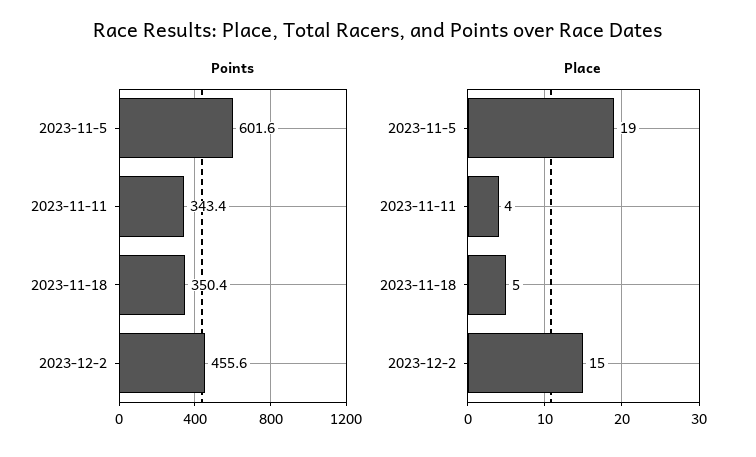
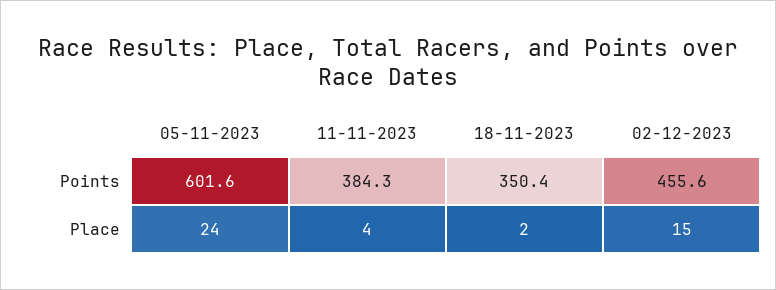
Points, 2023-11-11: 343.4 -> 384.3
Place, 2023-11-5: 19 -> 24
Place, 2023-11-18: 5 -> 2

